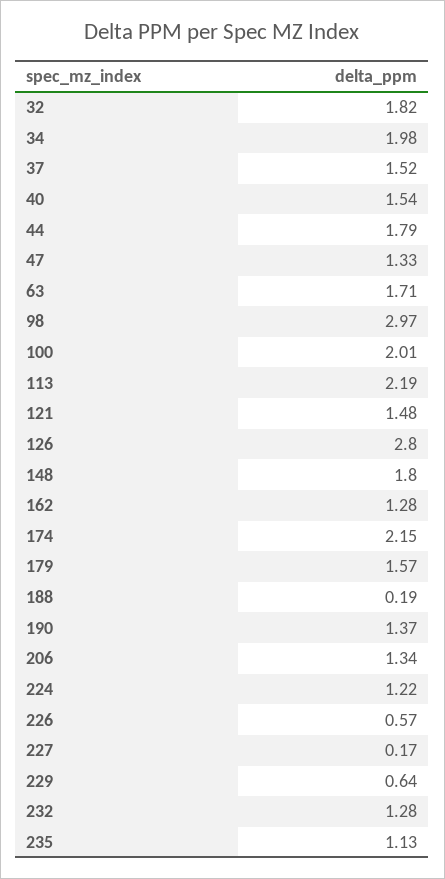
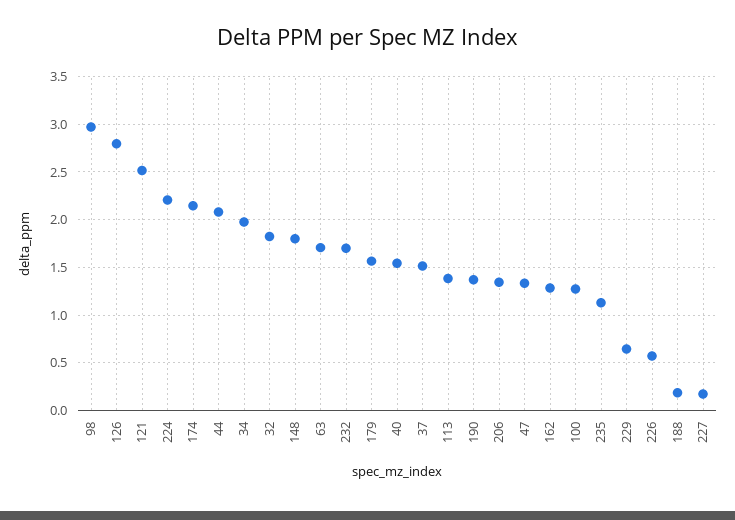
44: 1.79 -> 2.1
100: 2.01 -> 1.3
113: 2.19 -> 1.4
121: 1.48 -> 2.5
224: 1.22 -> 2.2
232: 1.28 -> 1.7

